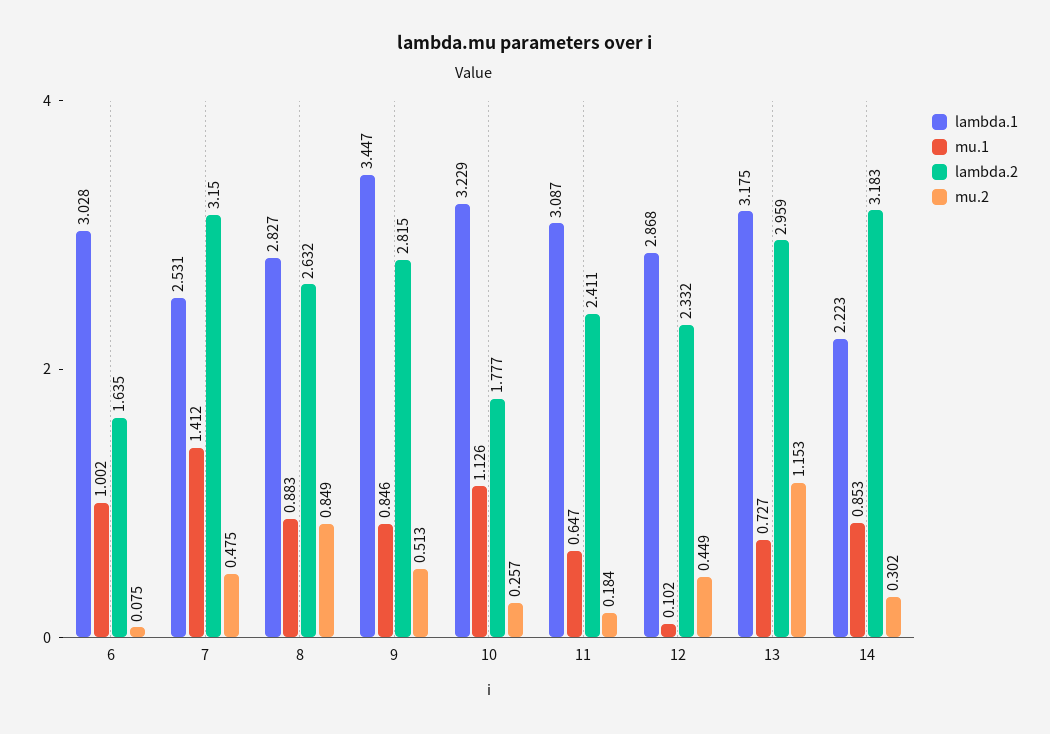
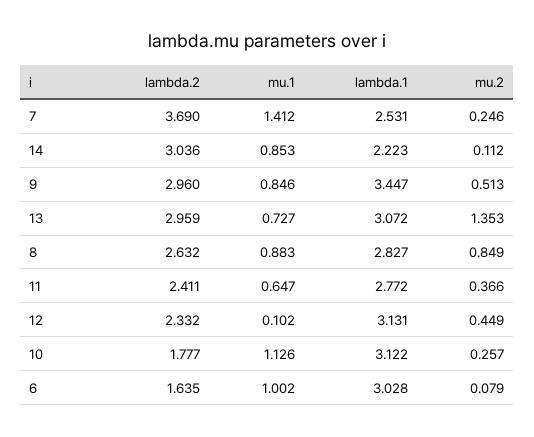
mu.2, 6: 0.075 -> 0.079
lambda.2, 7: 3.15 -> 3.69
mu.2, 7: 0.475 -> 0.246
lambda.2, 9: 2.815 -> 2.96
lambda.1, 10: 3.229 -> 3.122
lambda.1, 11: 3.087 -> 2.772
mu.2, 11: 0.184 -> 0.366
lambda.1, 12: 2.868 -> 3.131
lambda.1, 13: 3.175 -> 3.072
mu.2, 13: 1.153 -> 1.353
lambda.2, 14: 3.183 -> 3.036
mu.2, 14: 0.302 -> 0.112

